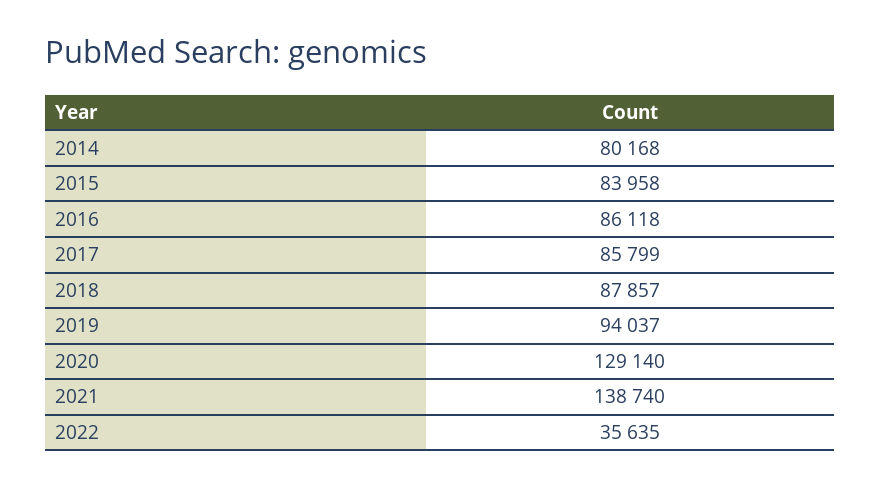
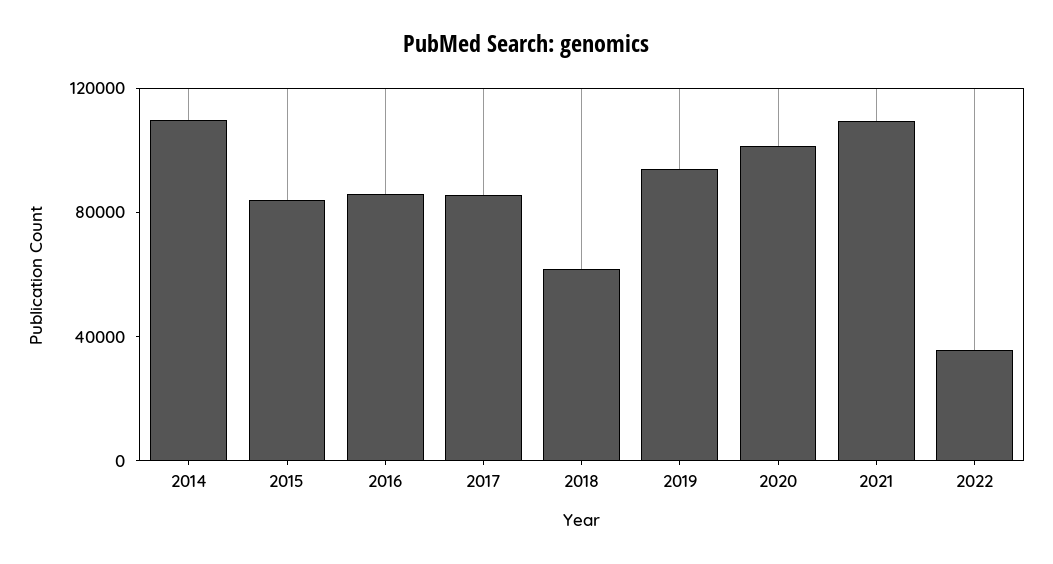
2014: 80168 -> 110000
2018: 87857 -> 60000
2020: 129140 -> 100000
2021: 138740 -> 110000

